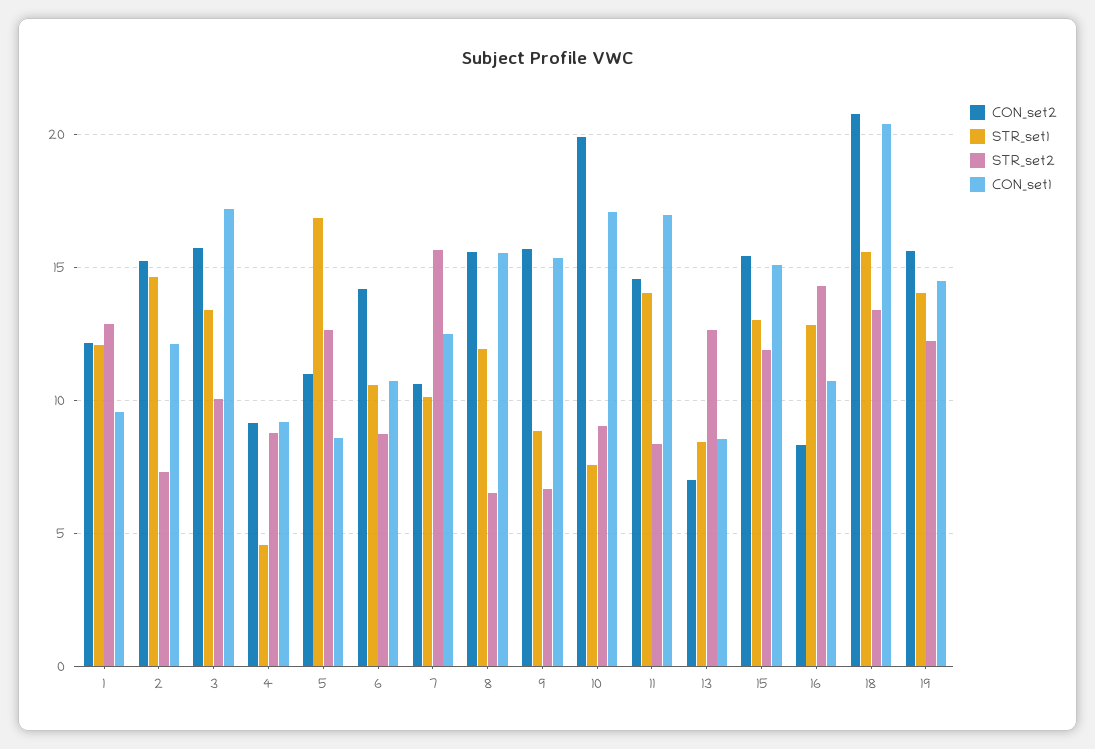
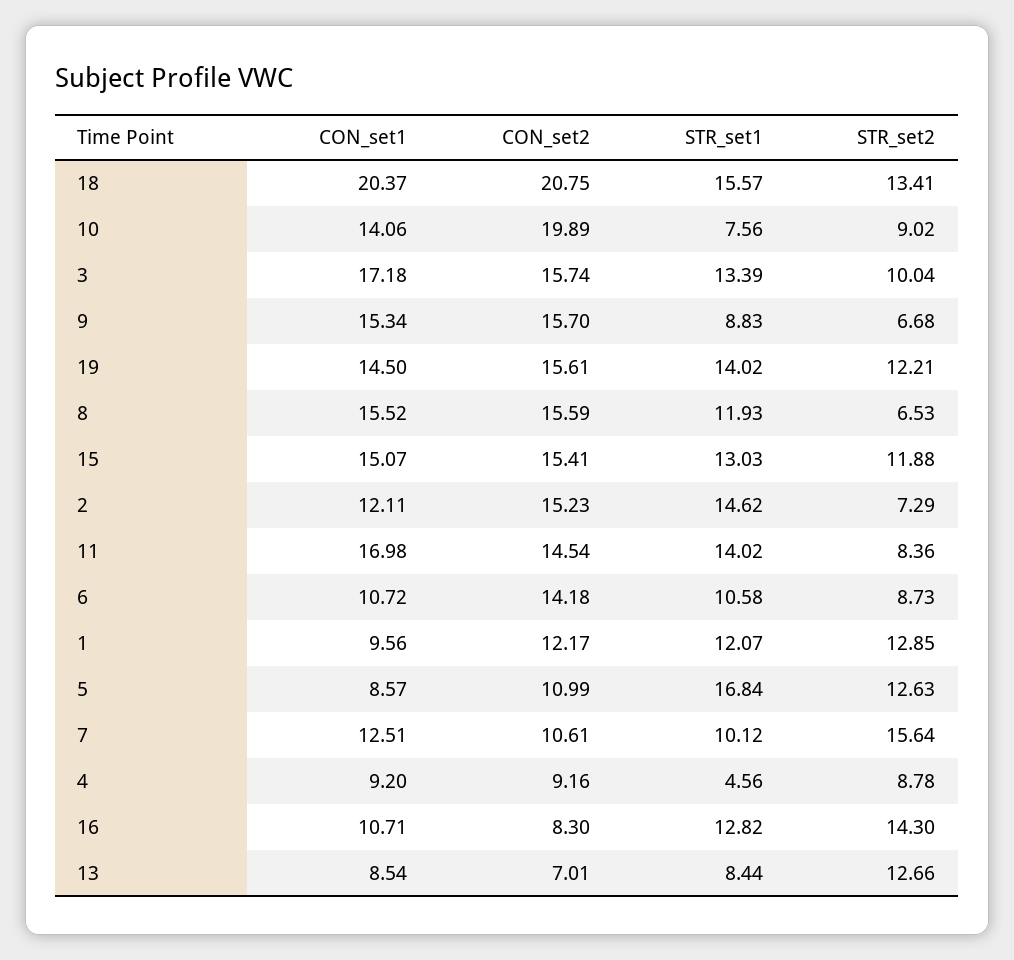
CON_set1, 10: 17 -> 14.06

